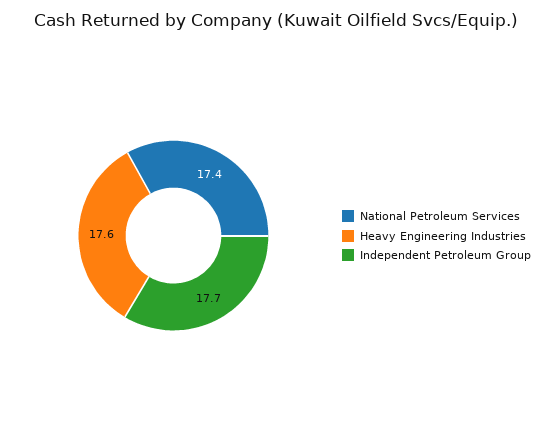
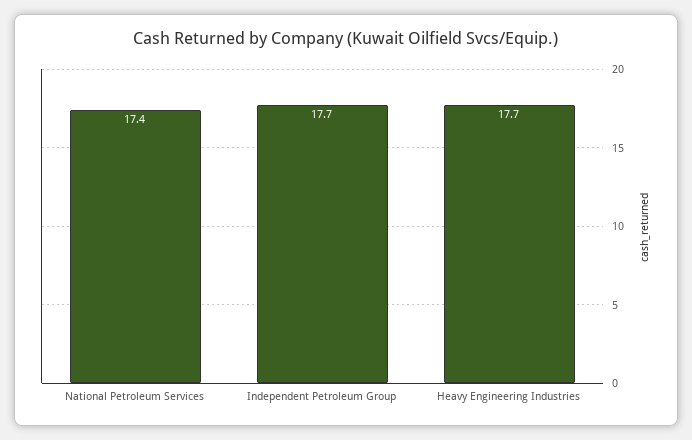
Heavy Engineering Industries: 17.6 -> 17.7

